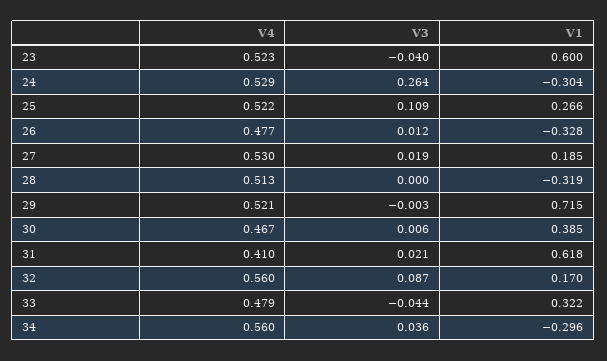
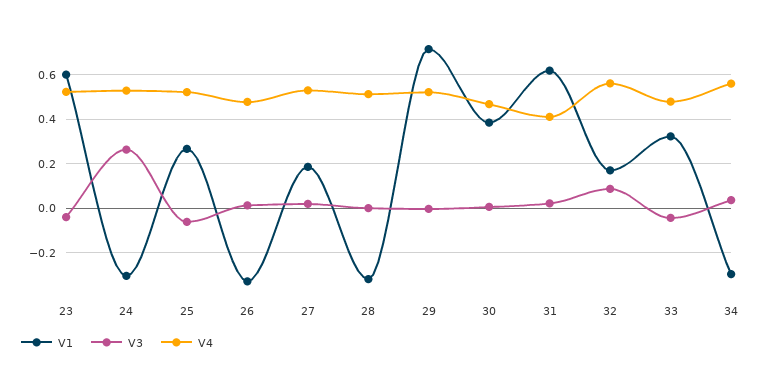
V3, 25: 0.109 -> -0.05

